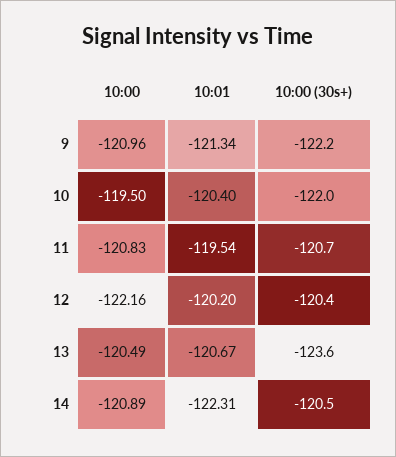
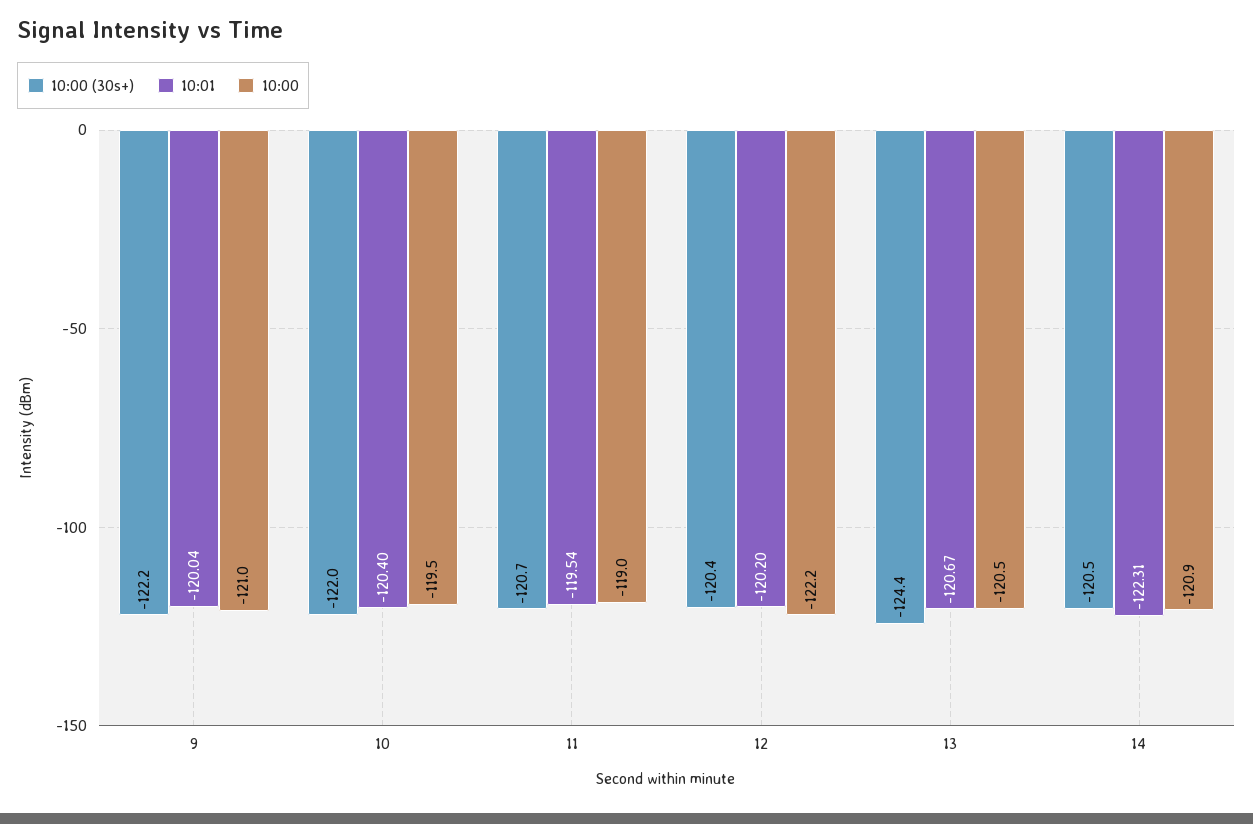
10:01, 9: -121.34 -> -120.04
10:00, 11: -120.83 -> -119
10:00 (30s+), 13: -123.6 -> -124.4

